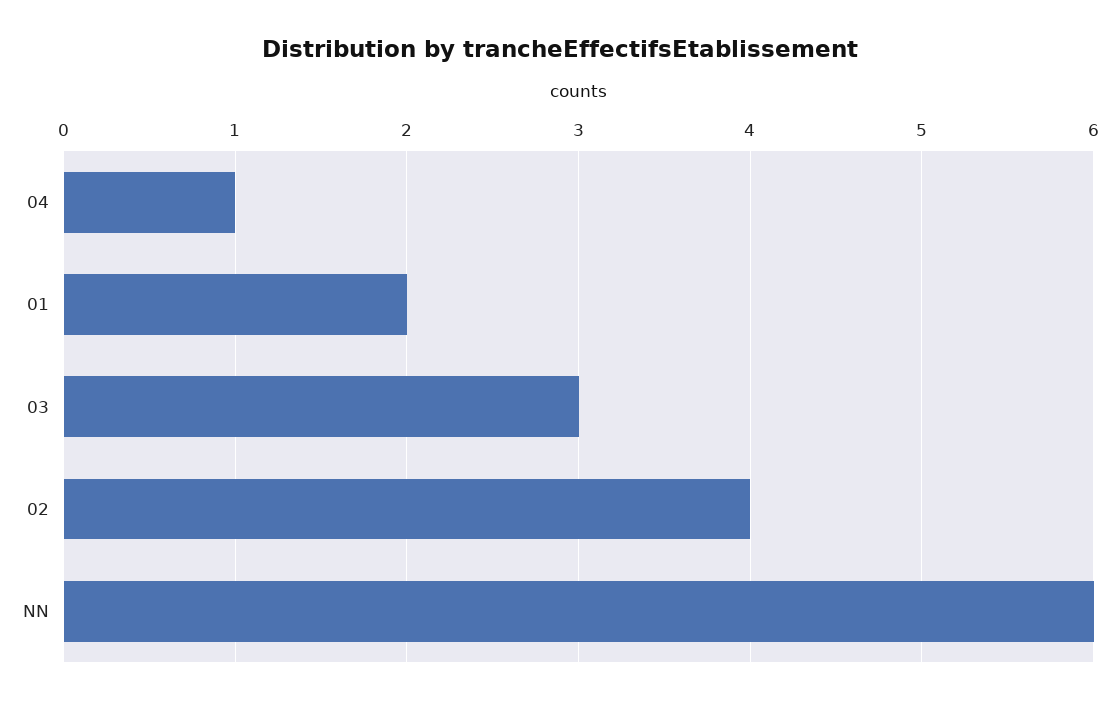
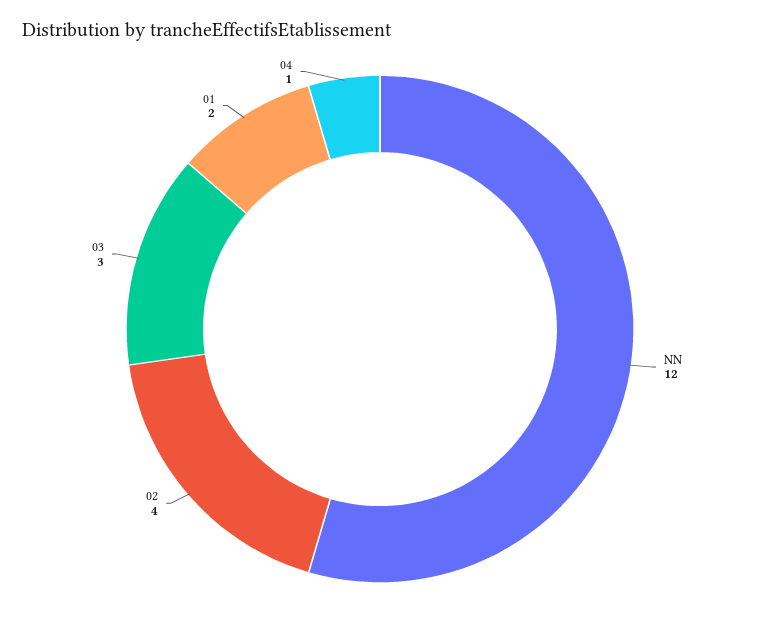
NN: 6 -> 12

